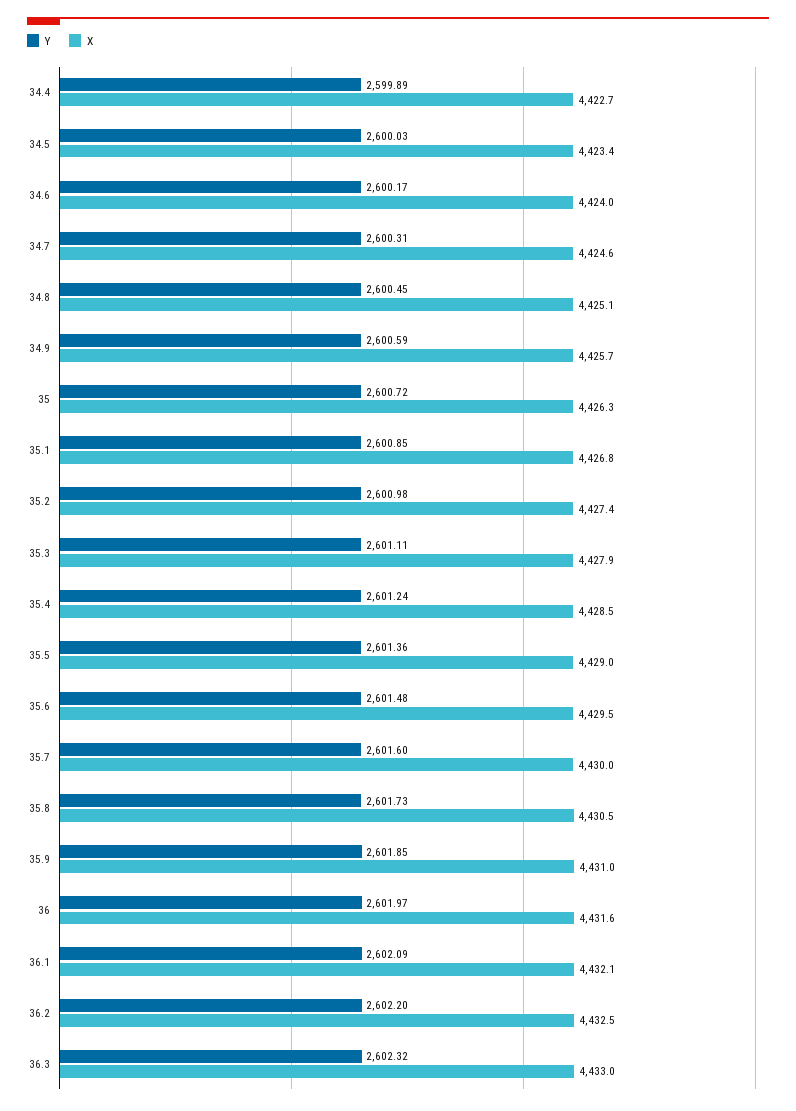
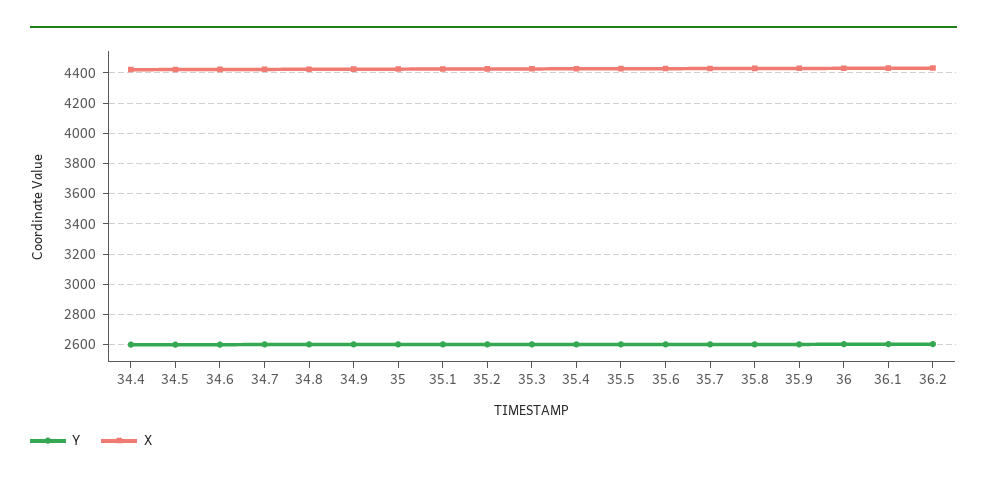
Y, 36.3: 2602.32 -> none
X, 36.3: 4433 -> none

